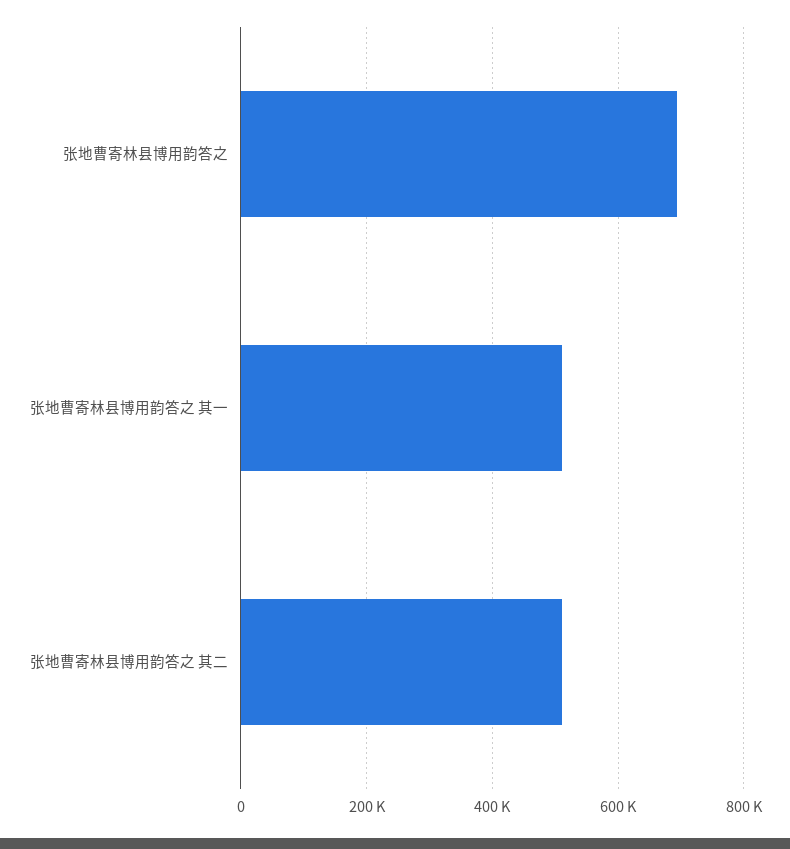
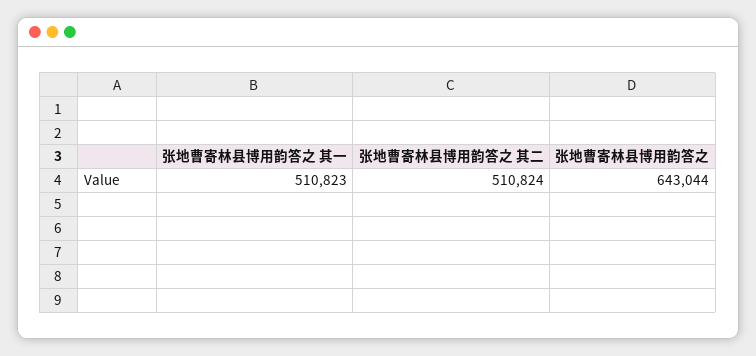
张地曹寄林县博用韵答之: 700000 -> 643044

